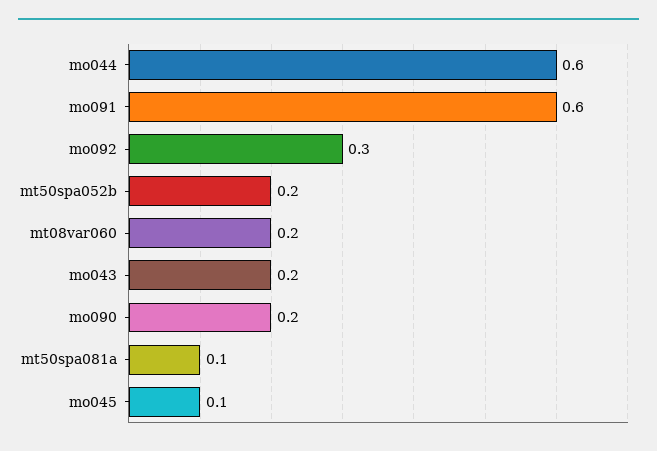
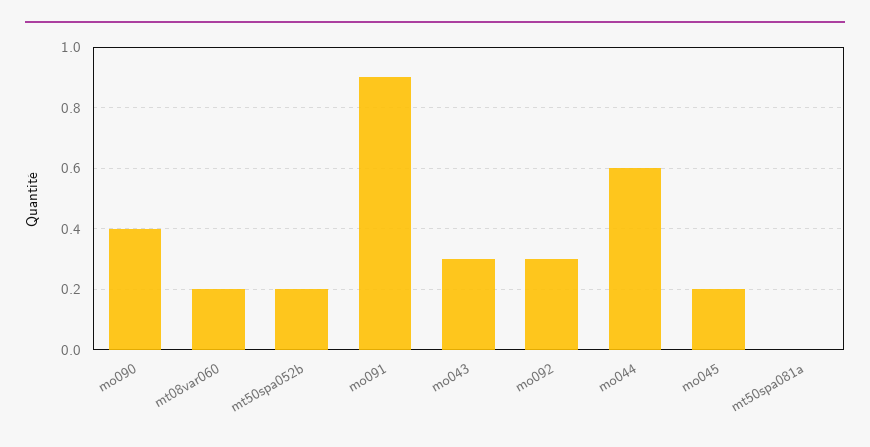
mo091: 0.6 -> 0.9
mo043: 0.2 -> 0.3
mo090: 0.2 -> 0.4
mt50spa081a: 0.1 -> 0
mo045: 0.1 -> 0.2

